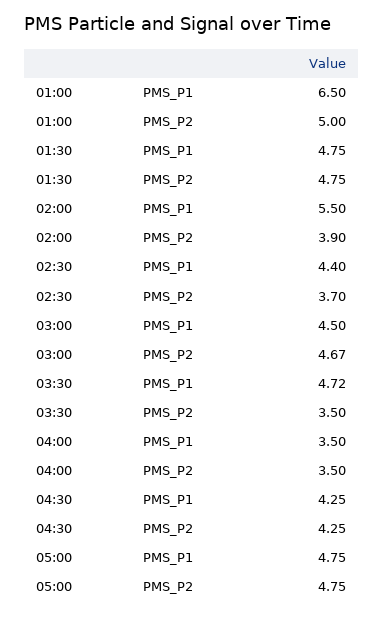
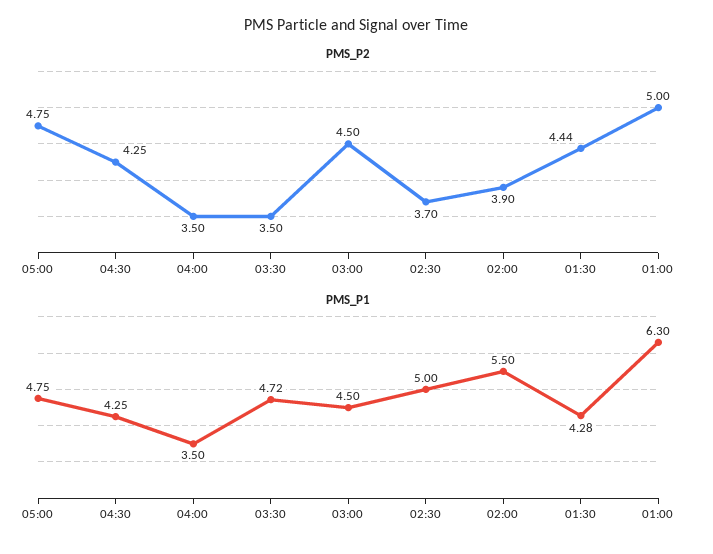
PMS_P1, 01:00: 6.5 -> 6.3
PMS_P1, 01:30: 4.75 -> 4.28
PMS_P2, 01:30: 4.75 -> 4.44
PMS_P1, 02:30: 4.4 -> 5
PMS_P2, 03:00: 4.67 -> 4.5

